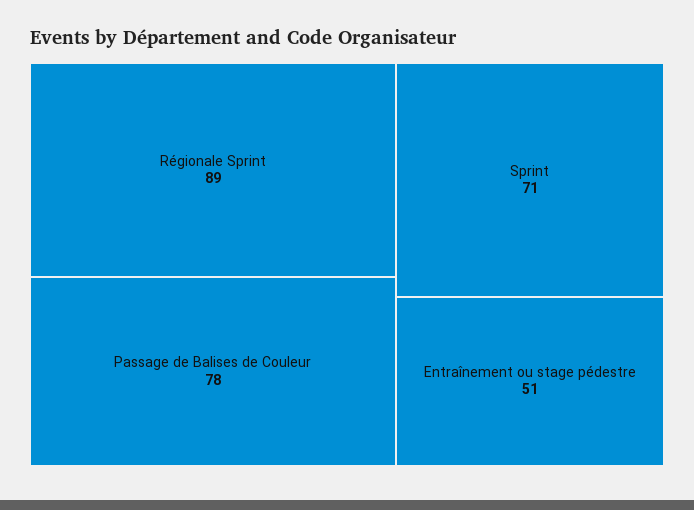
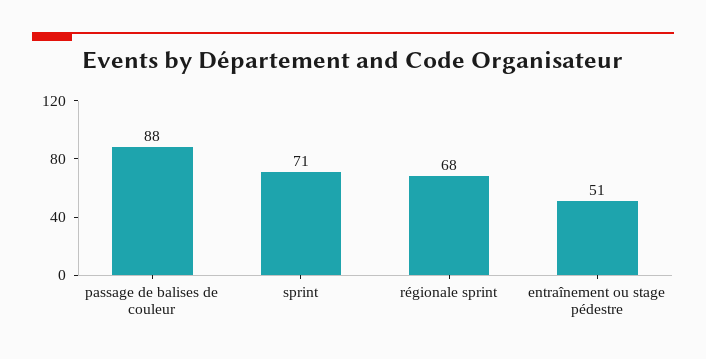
Régionale Sprint: 89 -> 68
Passage de Balises de Couleur: 78 -> 88

